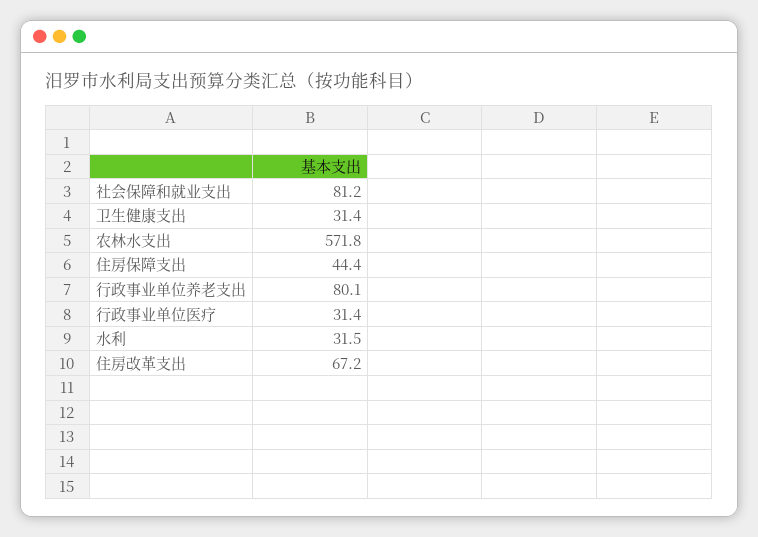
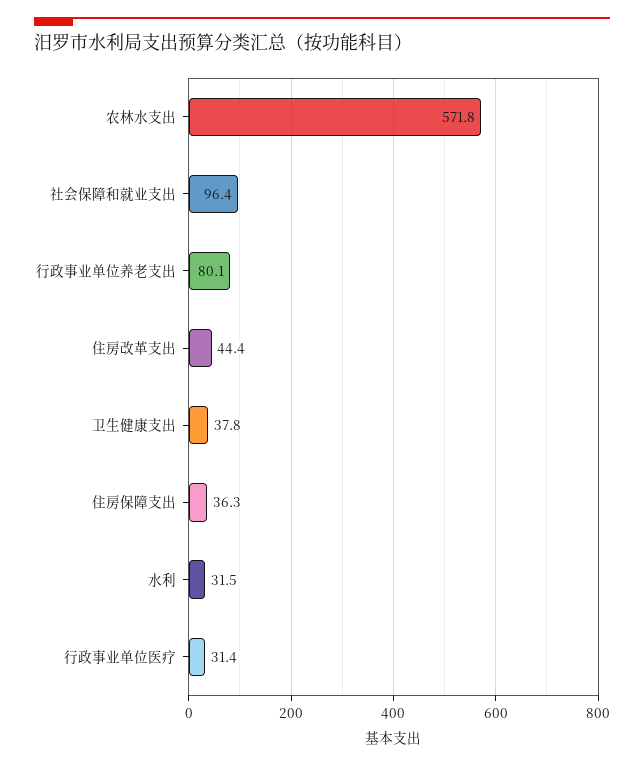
社会保障和就业支出: 81.2 -> 96.4
卫生健康支出: 31.4 -> 37.8
住房保障支出: 44.4 -> 36.3
住房改革支出: 67.2 -> 44.4

